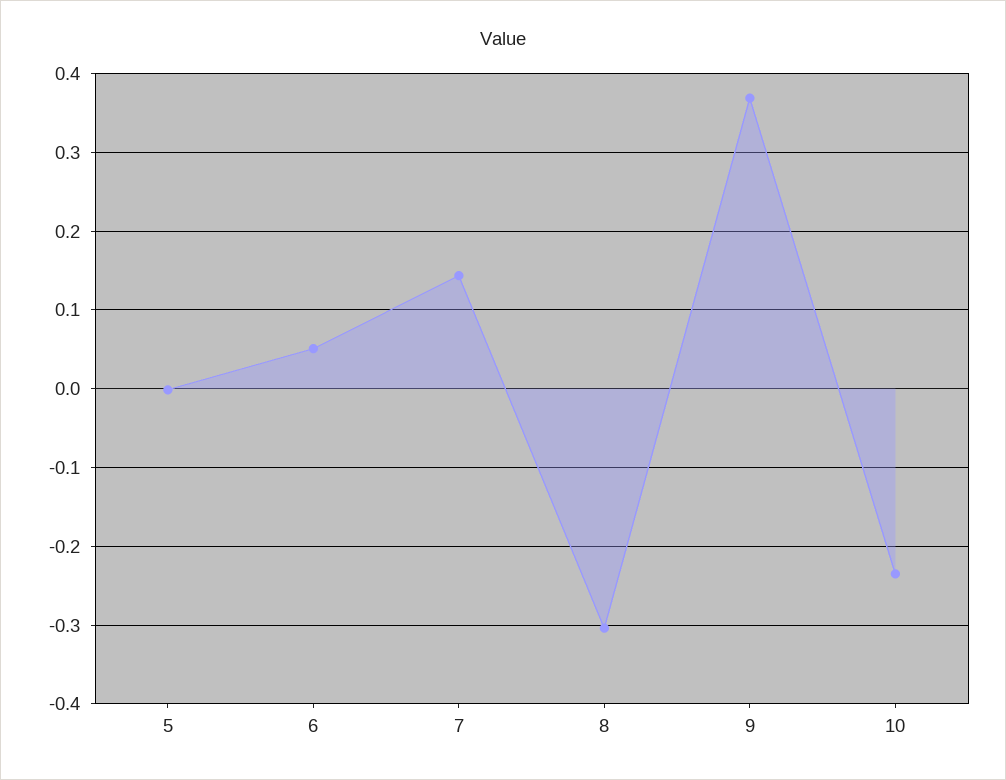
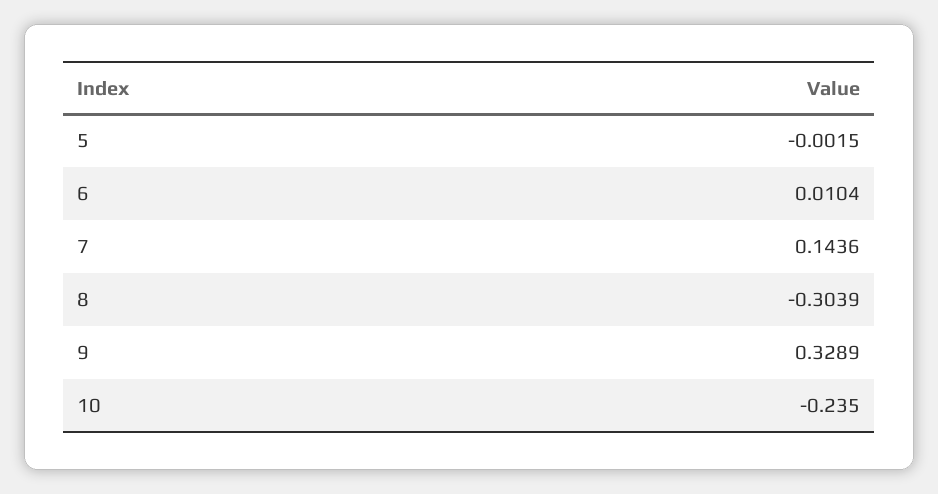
6: 0.05 -> 0.0104
9: 0.37 -> 0.3289

